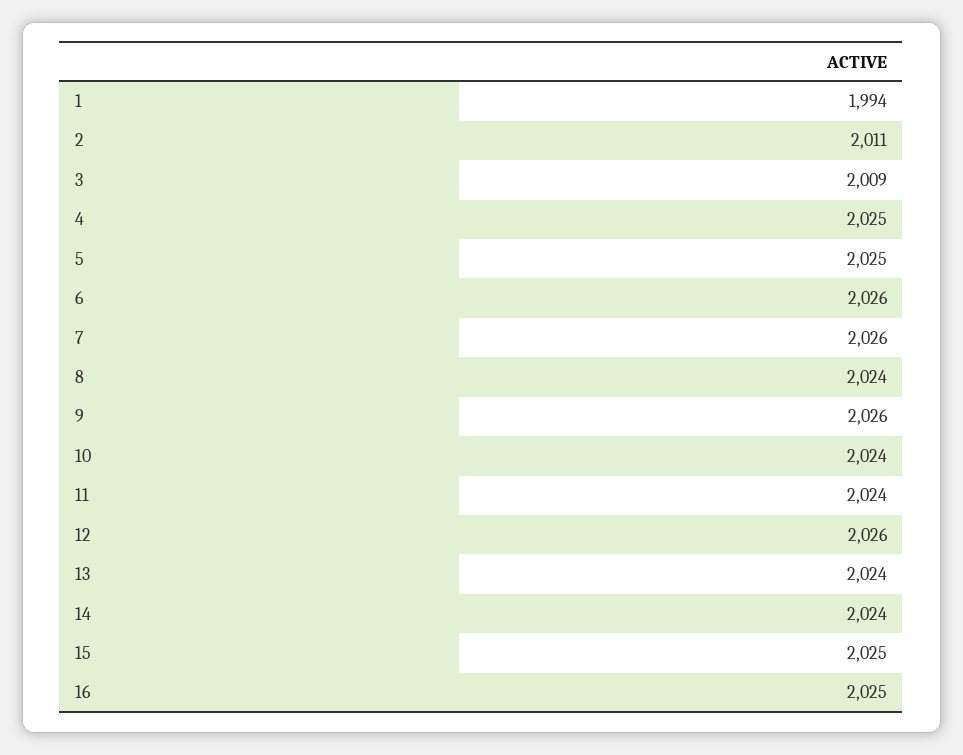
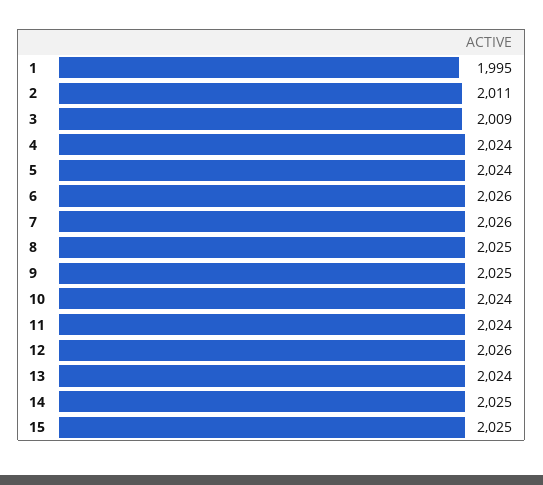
1: 1994 -> 1995
4: 2025 -> 2024
5: 2025 -> 2024
8: 2024 -> 2025
9: 2026 -> 2025
14: 2024 -> 2025
16: 2025 -> none

